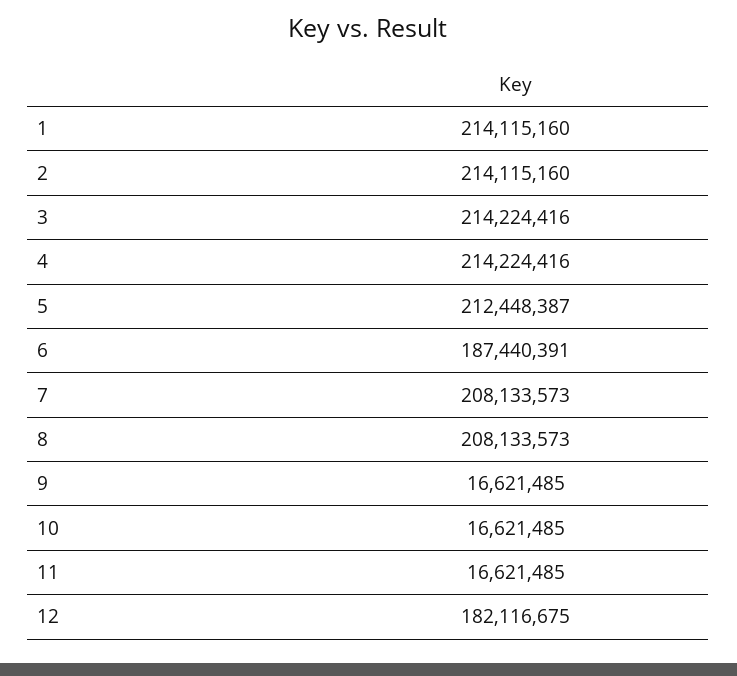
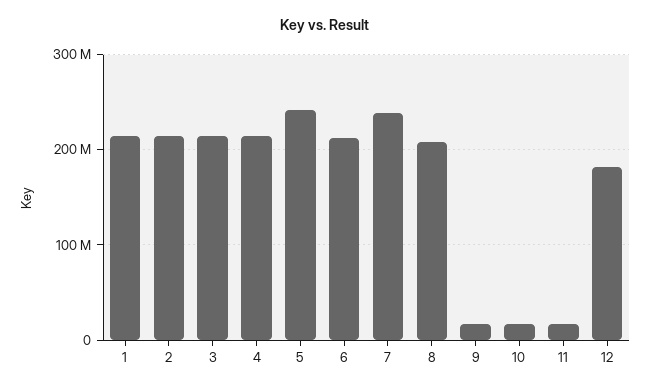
5: 212448387 -> 240000000
6: 187440391 -> 210000000
7: 208133573 -> 240000000

